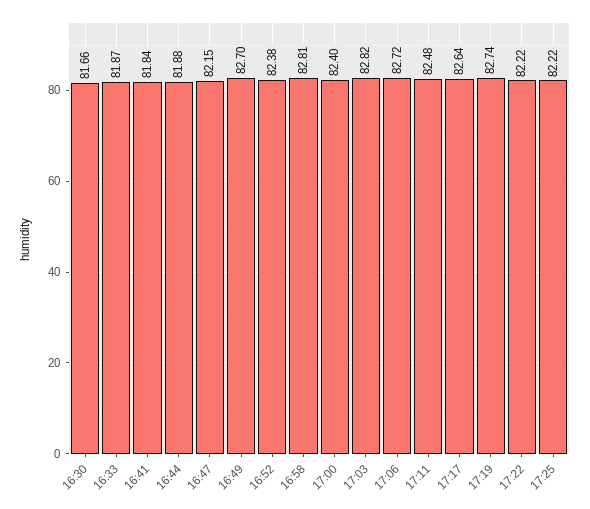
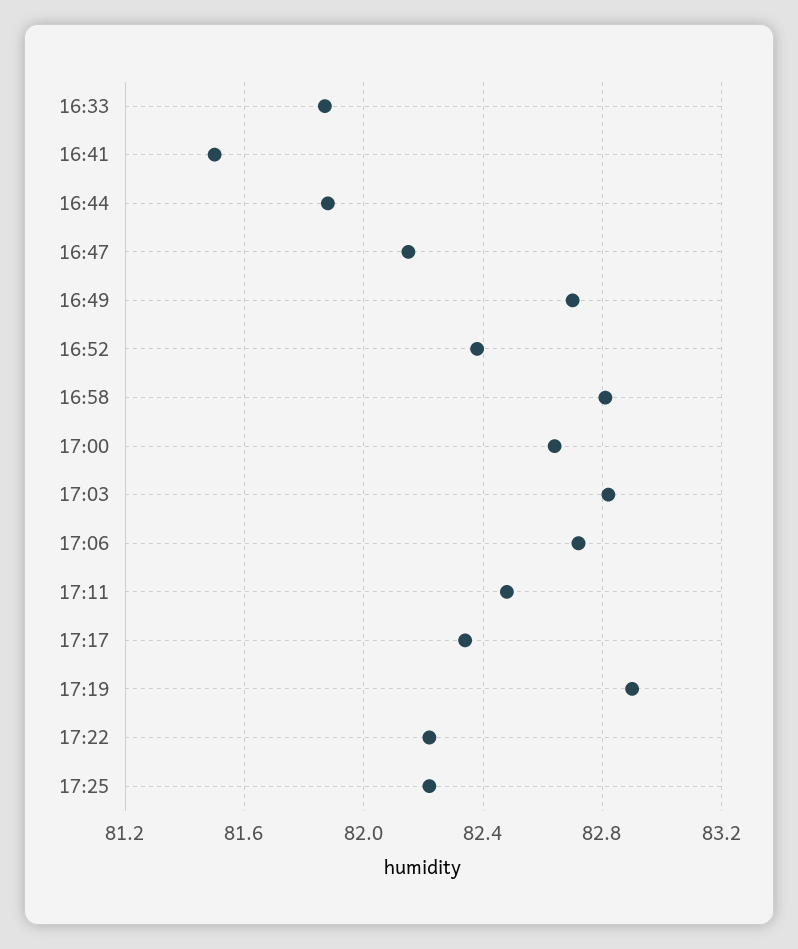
16:30: 81.66 -> none
16:41: 81.84 -> 81.5
17:00: 82.4 -> 82.65
17:17: 82.64 -> 82.35
17:19: 82.74 -> 82.9

